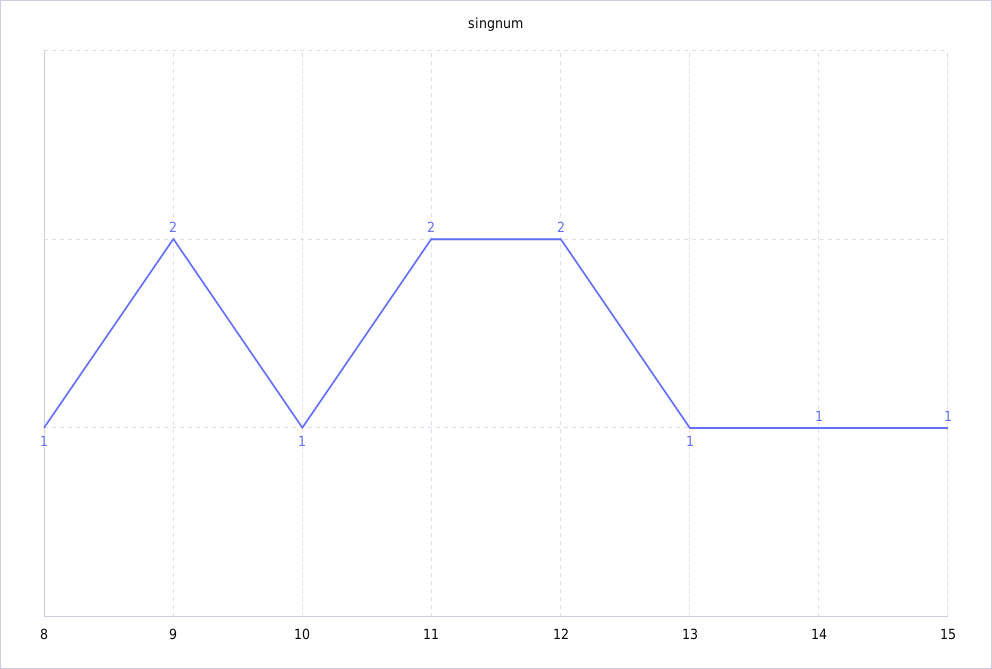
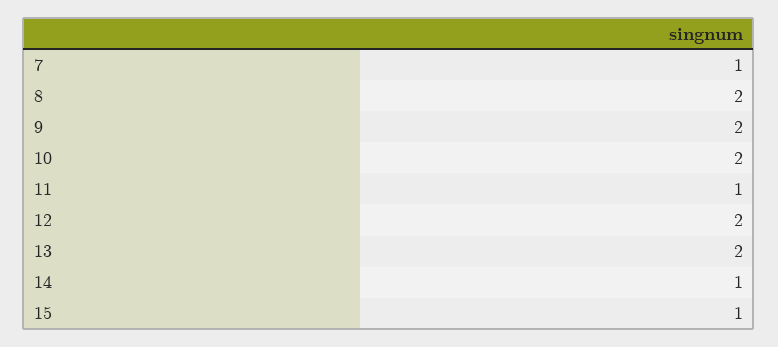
8: 1 -> 2
10: 1 -> 2
11: 2 -> 1
13: 1 -> 2
7: none -> 1

